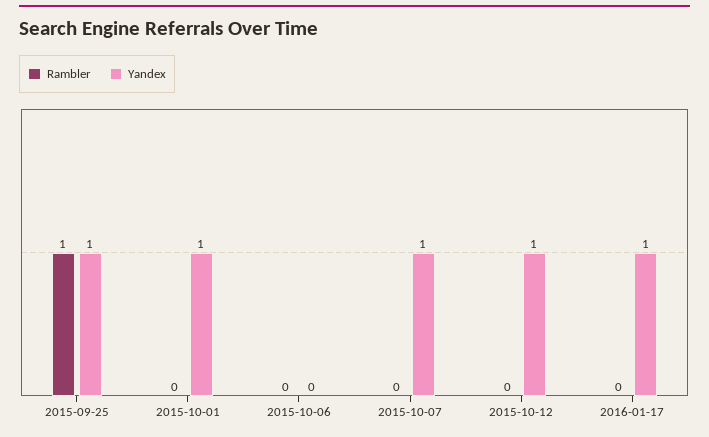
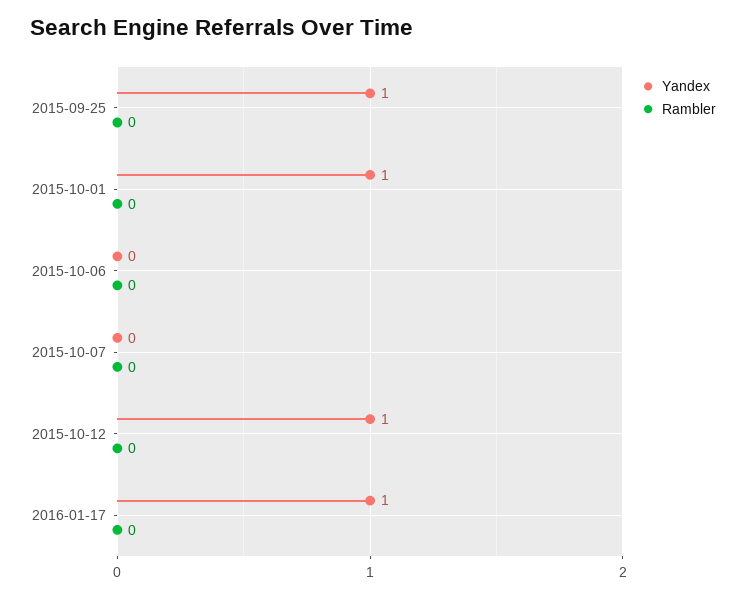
Rambler, 2015-09-25: 1 -> 0
Yandex, 2015-10-07: 1 -> 0

